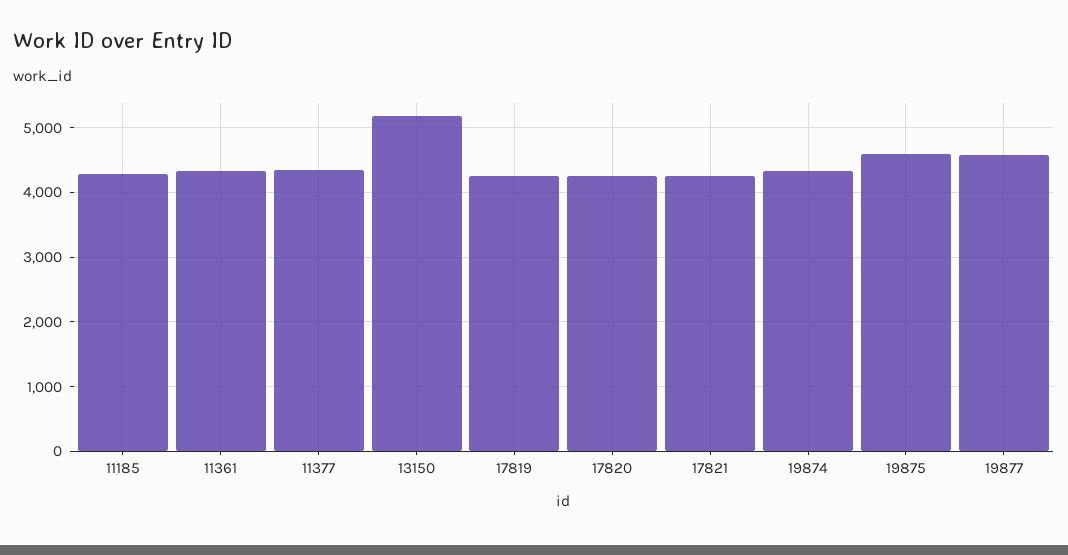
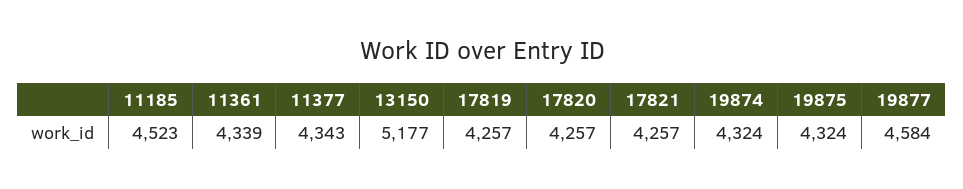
11185: 4300 -> 4523
19875: 4600 -> 4324

